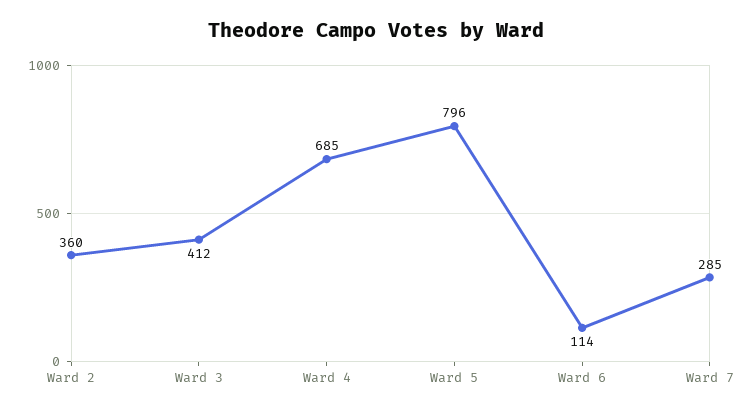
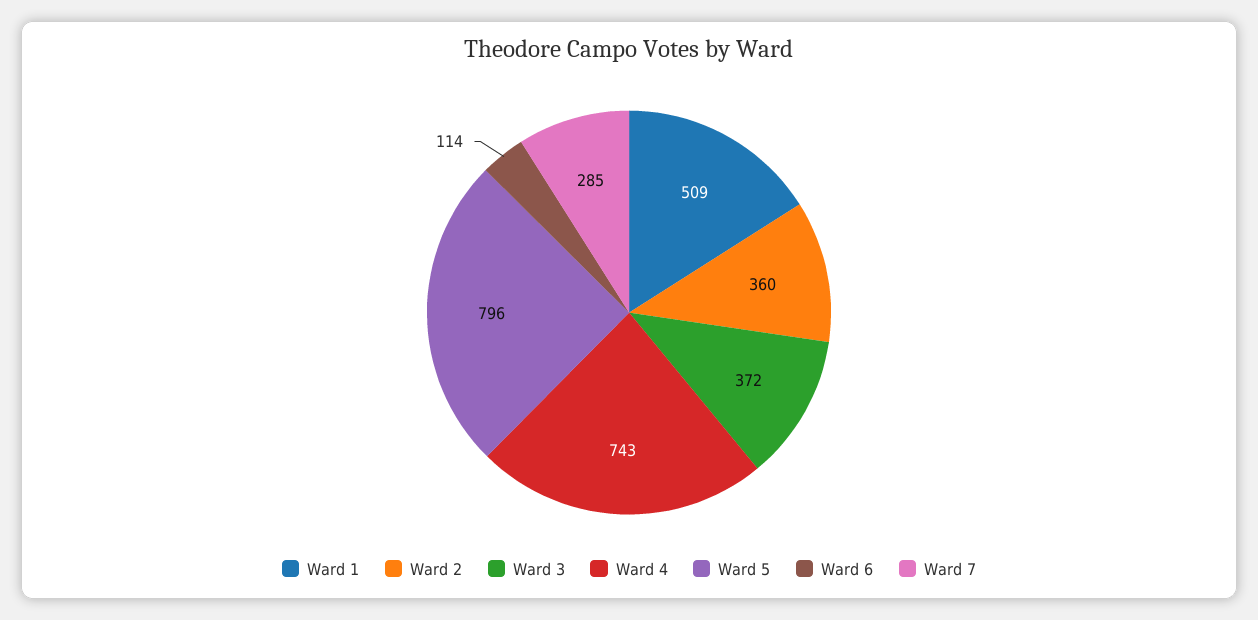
Ward 3: 412 -> 372
Ward 4: 685 -> 743
Ward 1: none -> 509

